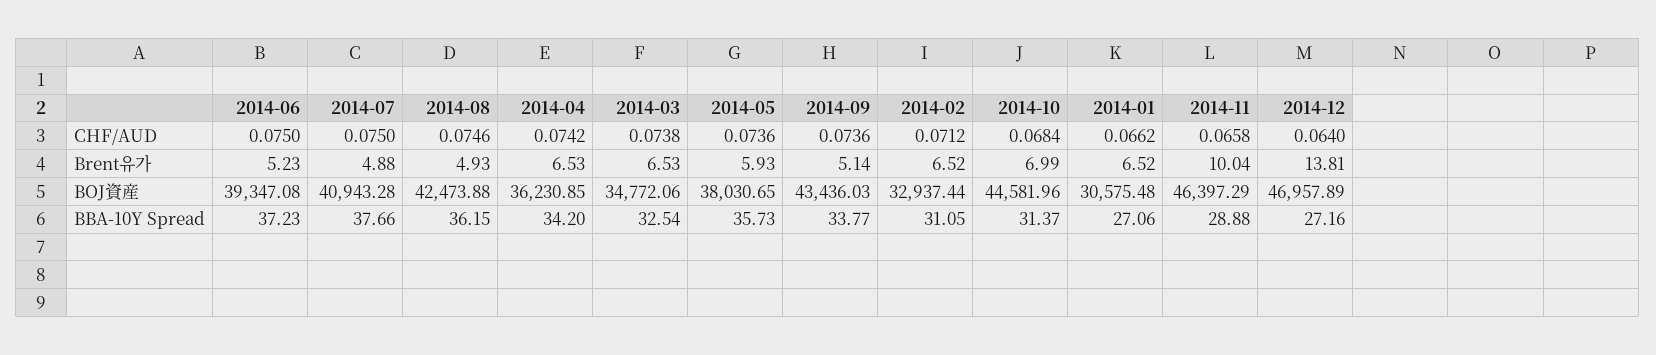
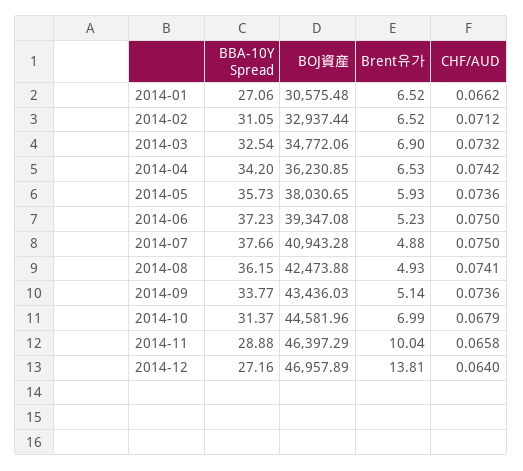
2014-08, CHF/AUD: 0.0746 -> 0.0741
2014-03, CHF/AUD: 0.0738 -> 0.0732
2014-10, CHF/AUD: 0.0684 -> 0.0679
2014-03, Brent유가: 6.53 -> 6.9

